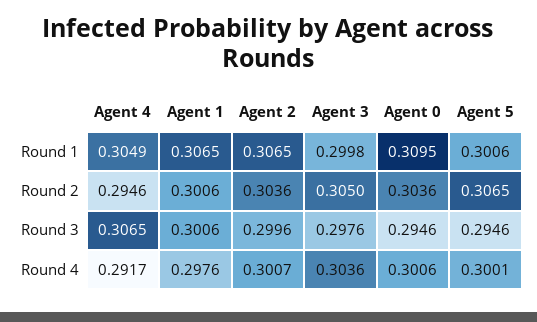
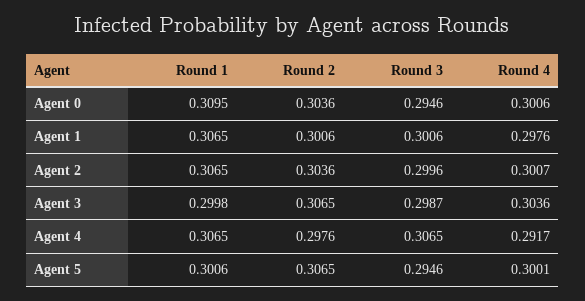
Agent 4, Round 1: 0.3049 -> 0.3065
Agent 4, Round 2: 0.2946 -> 0.2976
Agent 3, Round 2: 0.305 -> 0.3065
Agent 3, Round 3: 0.2976 -> 0.2987

